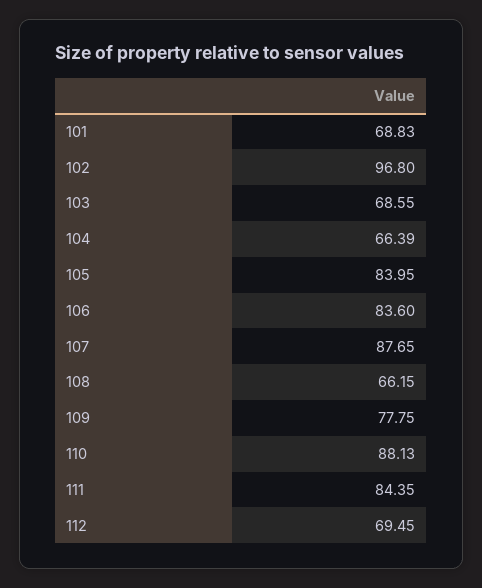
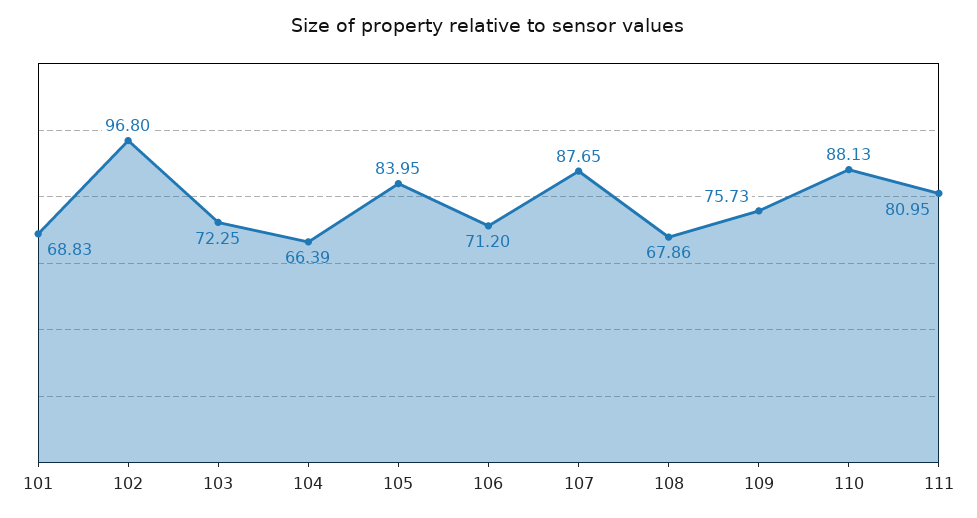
103: 68.55 -> 72.25
106: 83.6 -> 71.2
108: 66.15 -> 67.86
109: 77.75 -> 75.73
111: 84.35 -> 80.95
112: 69.45 -> none

